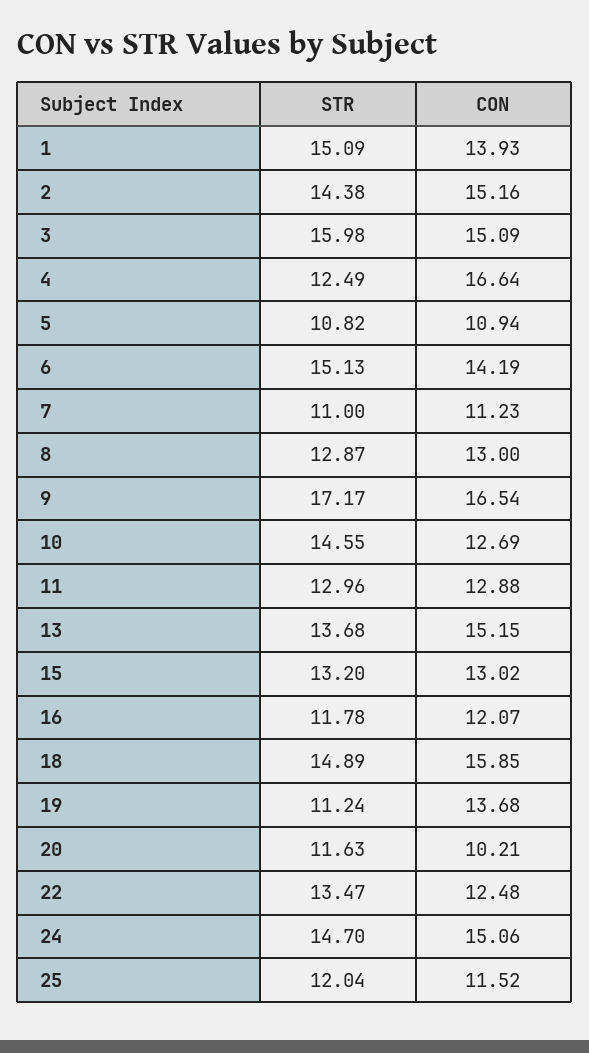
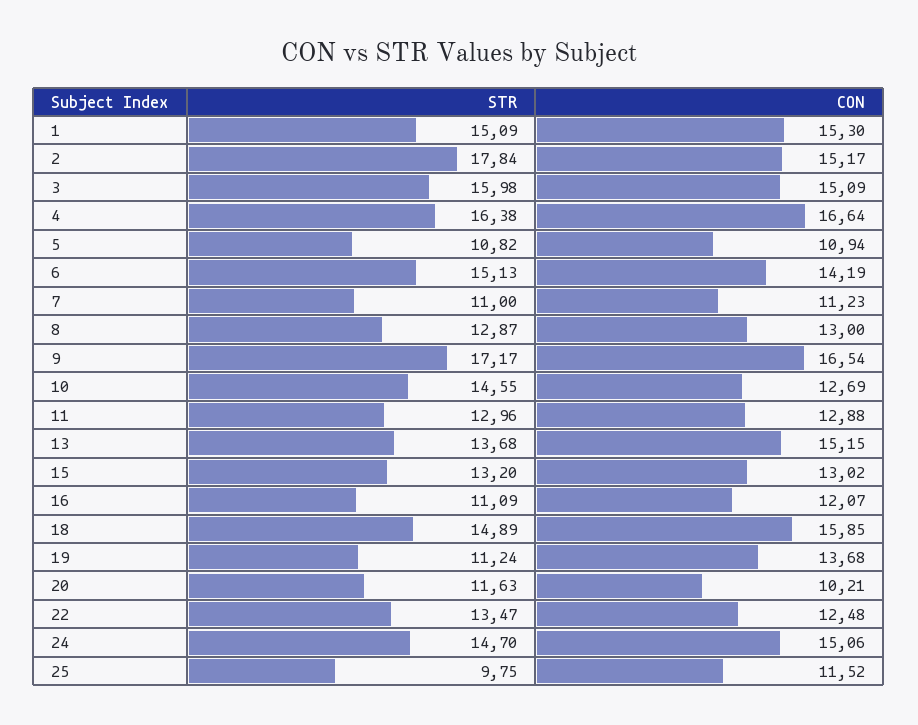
CON, 1: 13.93 -> 15.3
STR, 2: 14.38 -> 17.84
CON, 2: 15.16 -> 15.17
STR, 4: 12.49 -> 16.38
STR, 16: 11.78 -> 11.09
STR, 25: 12.04 -> 9.75

